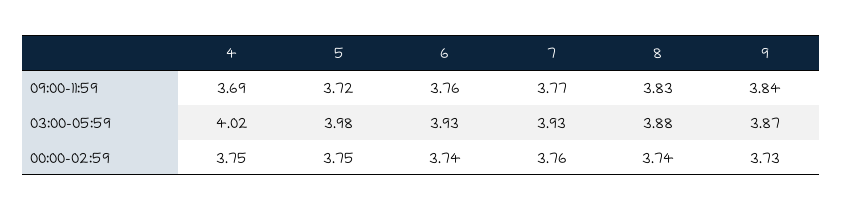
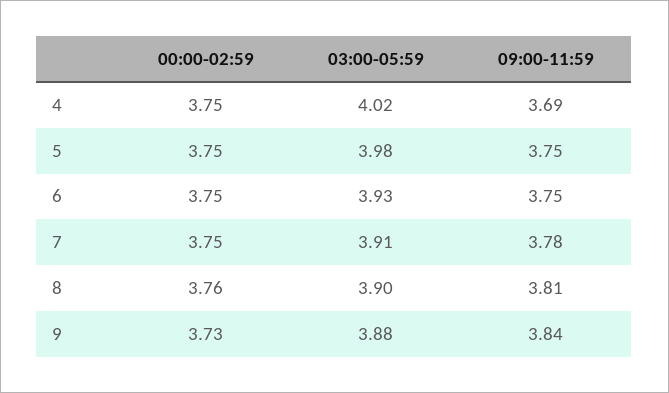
5, 09:00-11:59: 3.72 -> 3.75
6, 09:00-11:59: 3.76 -> 3.75
7, 09:00-11:59: 3.77 -> 3.78
8, 09:00-11:59: 3.83 -> 3.81
7, 03:00-05:59: 3.93 -> 3.91
8, 03:00-05:59: 3.88 -> 3.9
9, 03:00-05:59: 3.87 -> 3.88
6, 00:00-02:59: 3.74 -> 3.75
7, 00:00-02:59: 3.76 -> 3.75
8, 00:00-02:59: 3.74 -> 3.76

